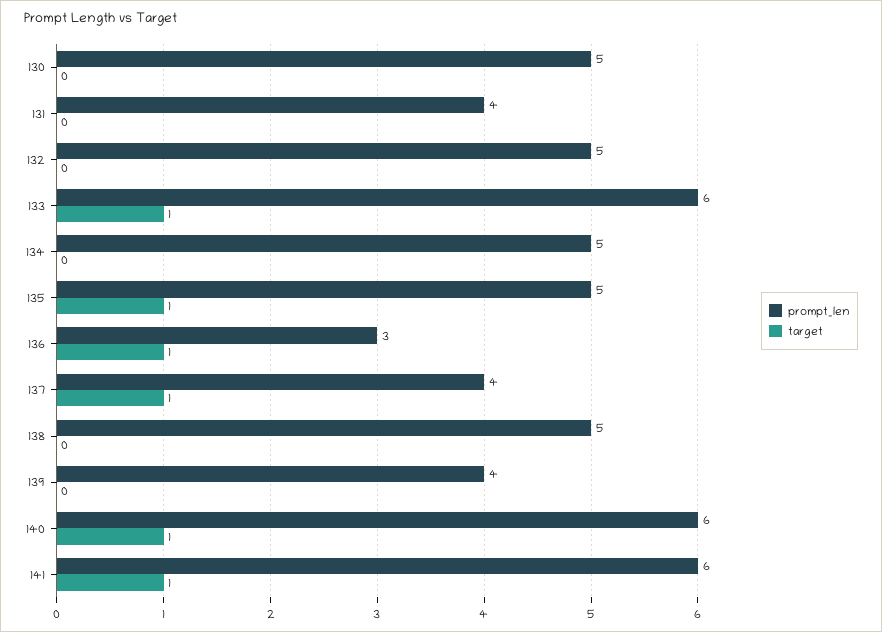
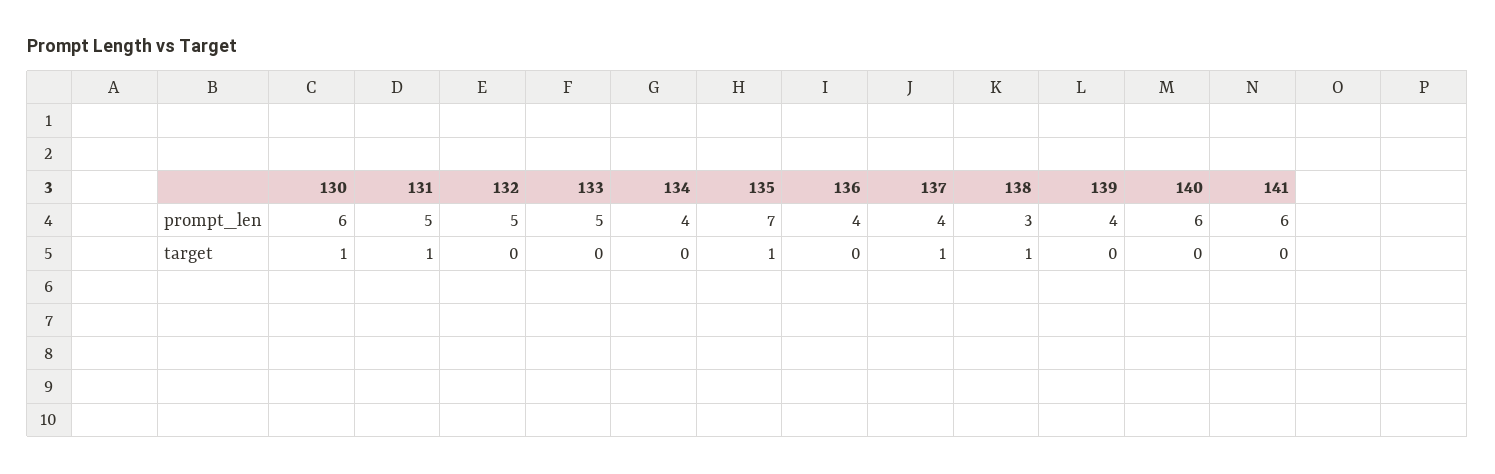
prompt_len, 130: 5 -> 6
target, 130: 0 -> 1
prompt_len, 131: 4 -> 5
target, 131: 0 -> 1
prompt_len, 133: 6 -> 5
target, 133: 1 -> 0
prompt_len, 134: 5 -> 4
prompt_len, 135: 5 -> 7
prompt_len, 136: 3 -> 4
target, 136: 1 -> 0
prompt_len, 138: 5 -> 3
target, 138: 0 -> 1
target, 140: 1 -> 0
target, 141: 1 -> 0

